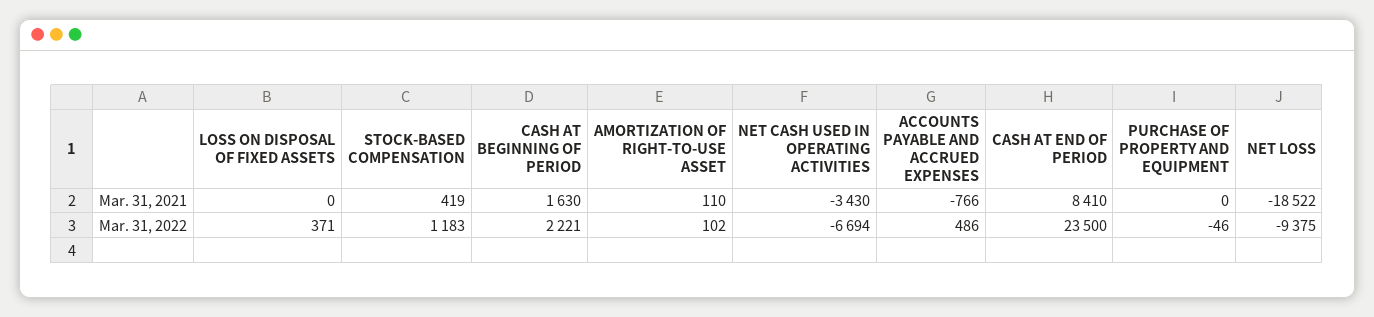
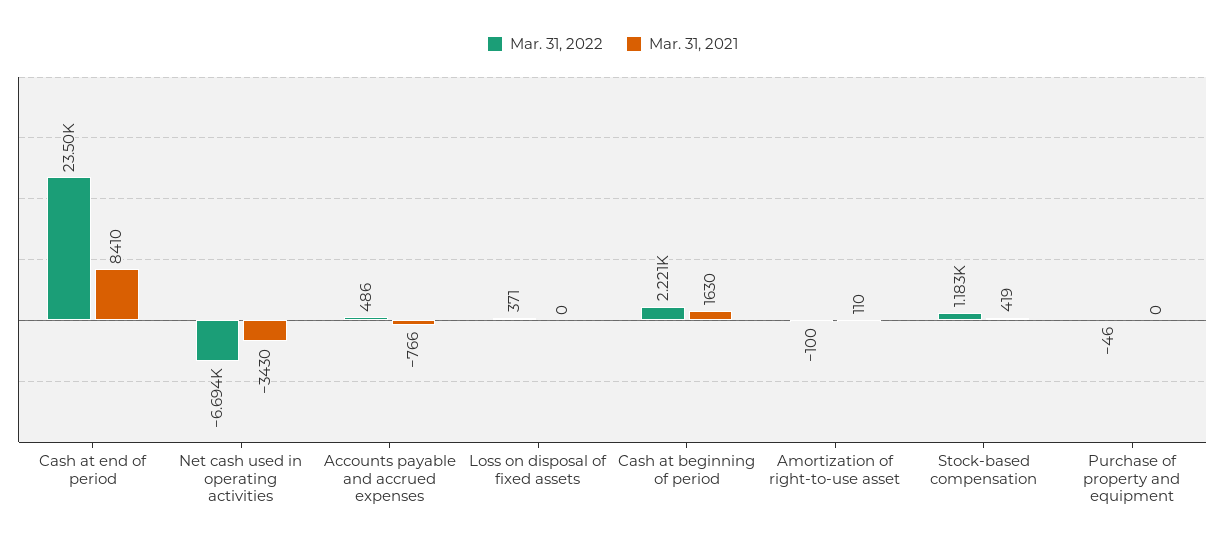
Mar. 31, 2021, NET LOSS: -18522 -> none
Mar. 31, 2022, AMORTIZATION OF RIGHT-TO-USE ASSET: 102 -> -100
Mar. 31, 2022, NET LOSS: -9375 -> none

